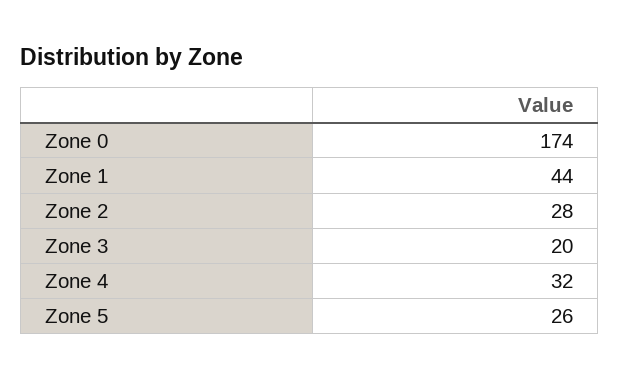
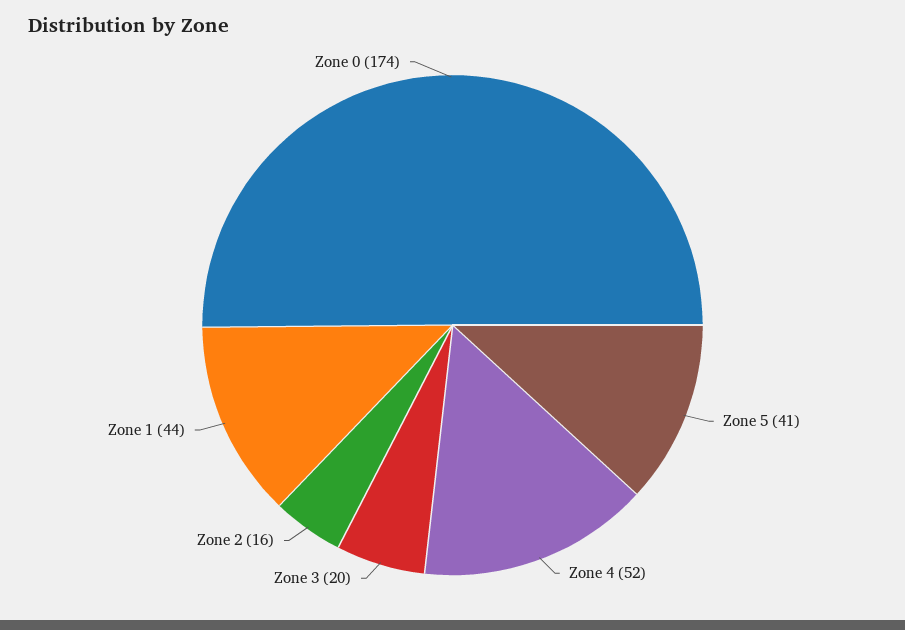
Zone 2: 28 -> 16
Zone 4: 32 -> 52
Zone 5: 26 -> 41

